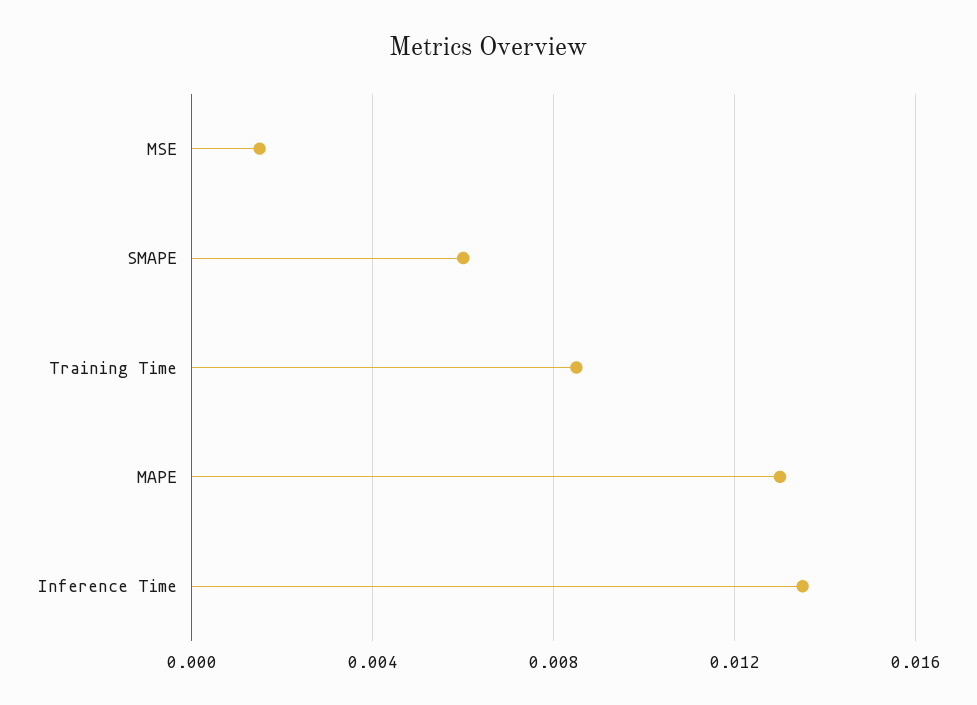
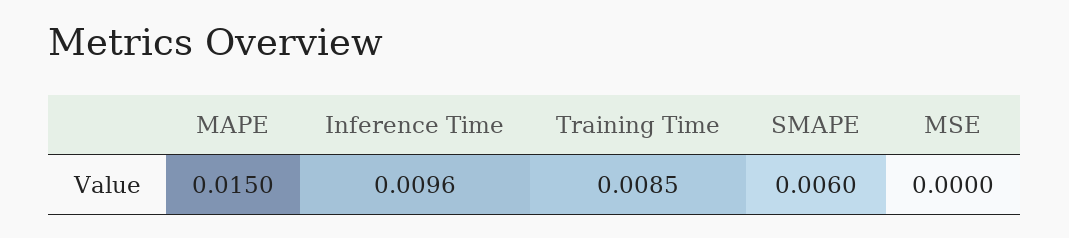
MSE: 0.0015 -> 0
MAPE: 0.013 -> 0.015
Inference Time: 0.0135 -> 0.0096

